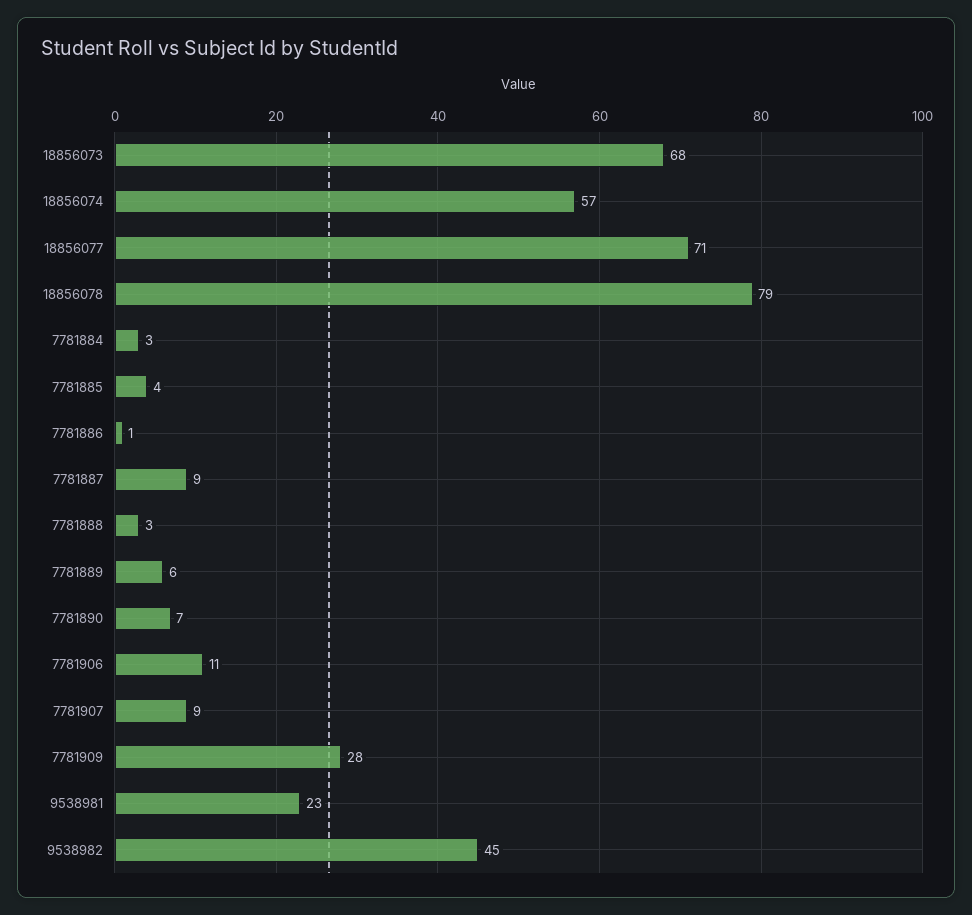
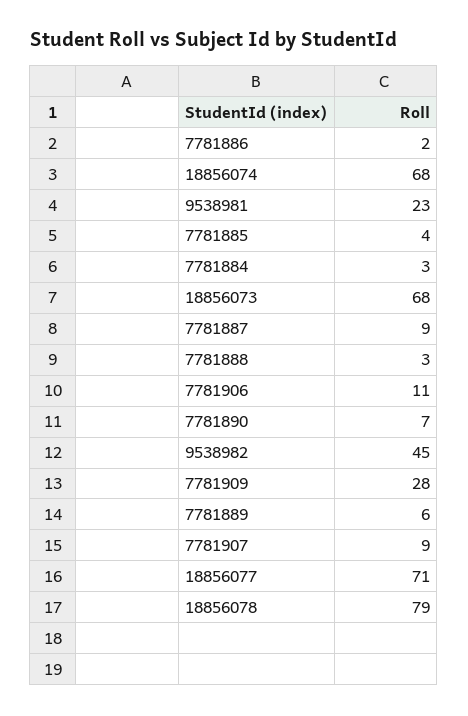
18856074: 57 -> 68
7781886: 1 -> 2

